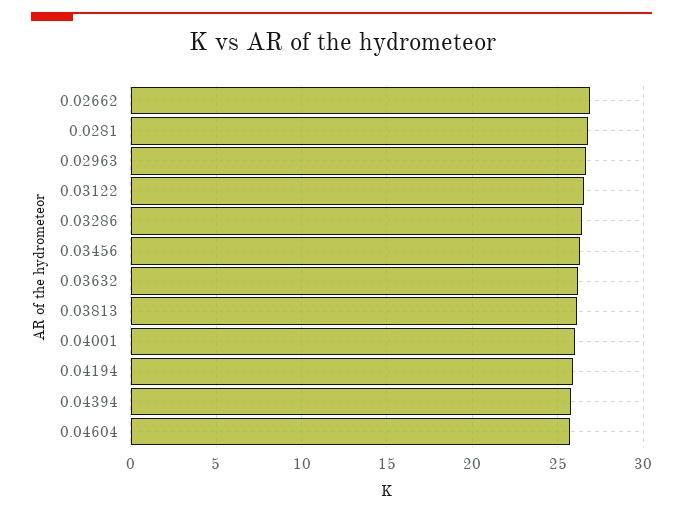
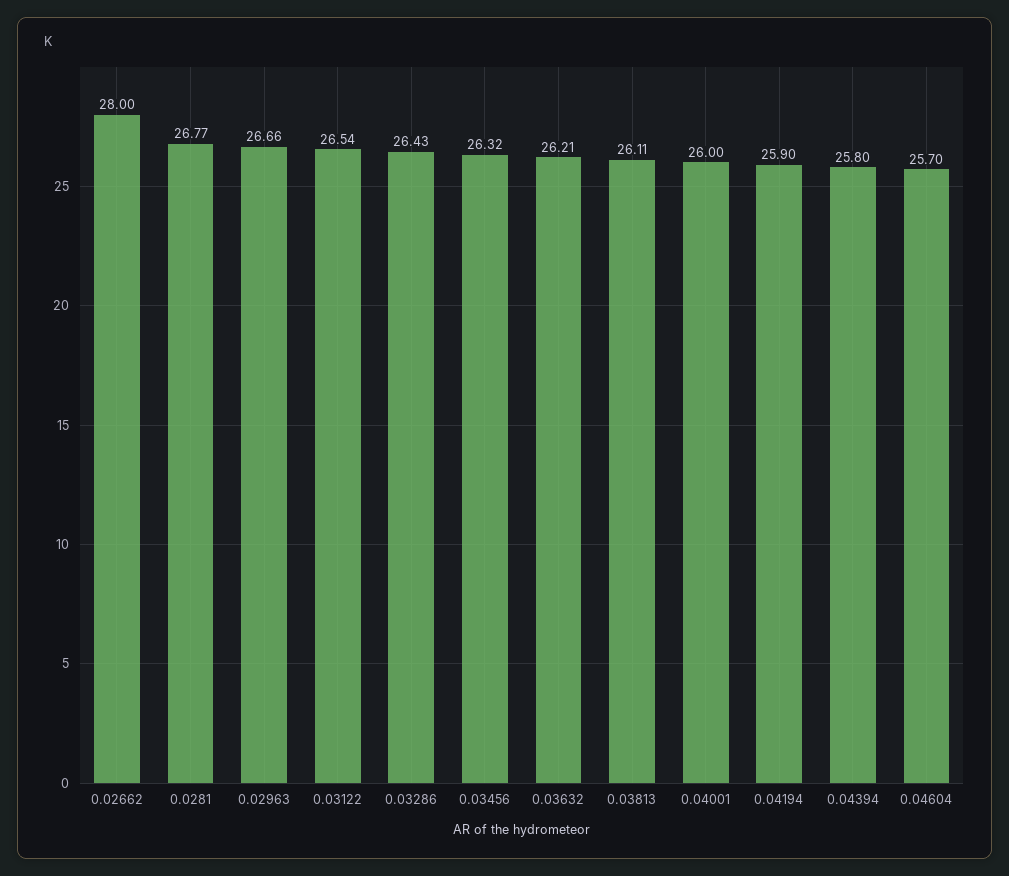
0.02662: 27 -> 28

